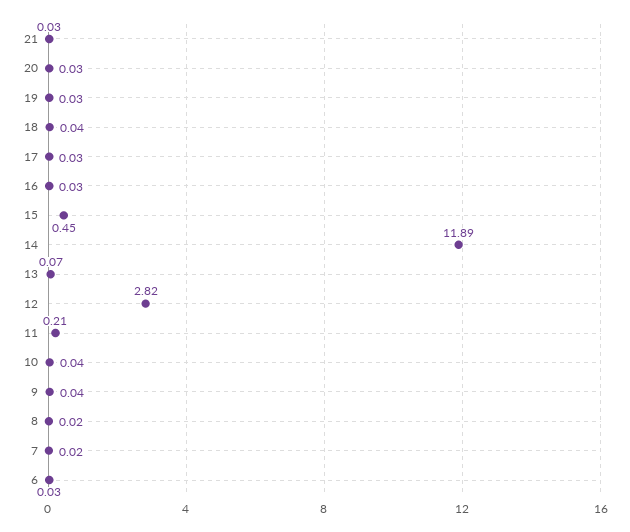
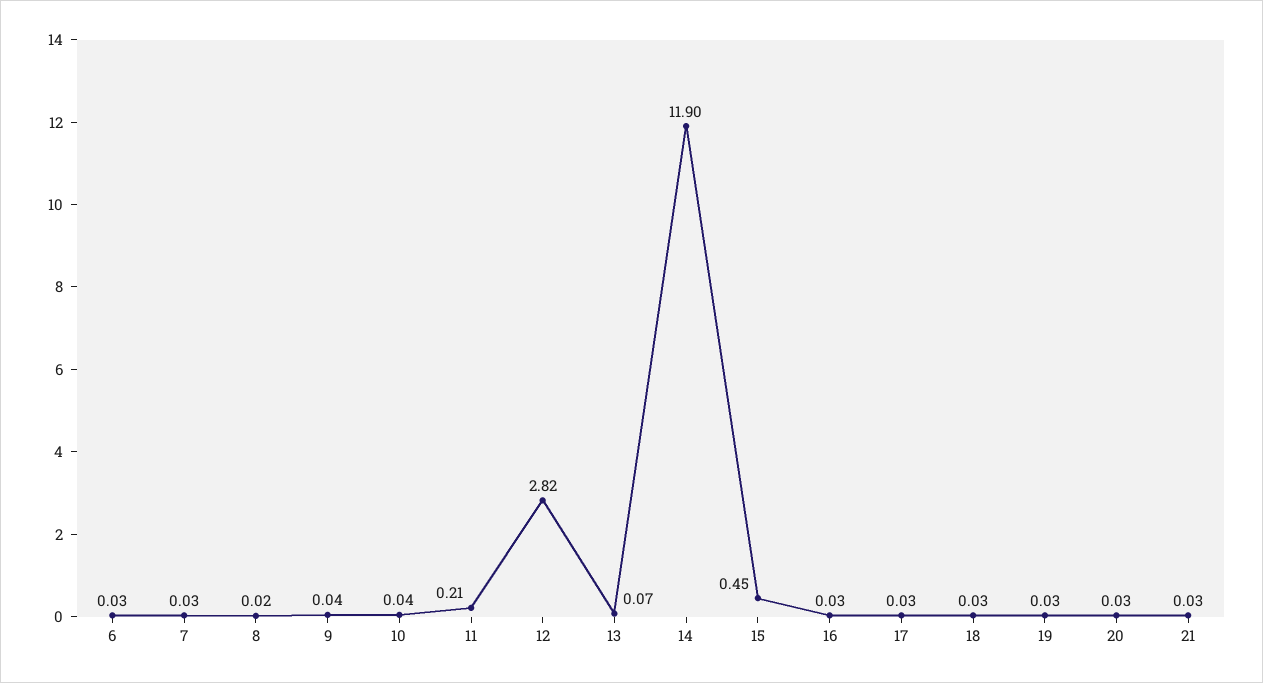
18: 0.04 -> 0.03
14: 11.89 -> 11.9
7: 0.02 -> 0.03

